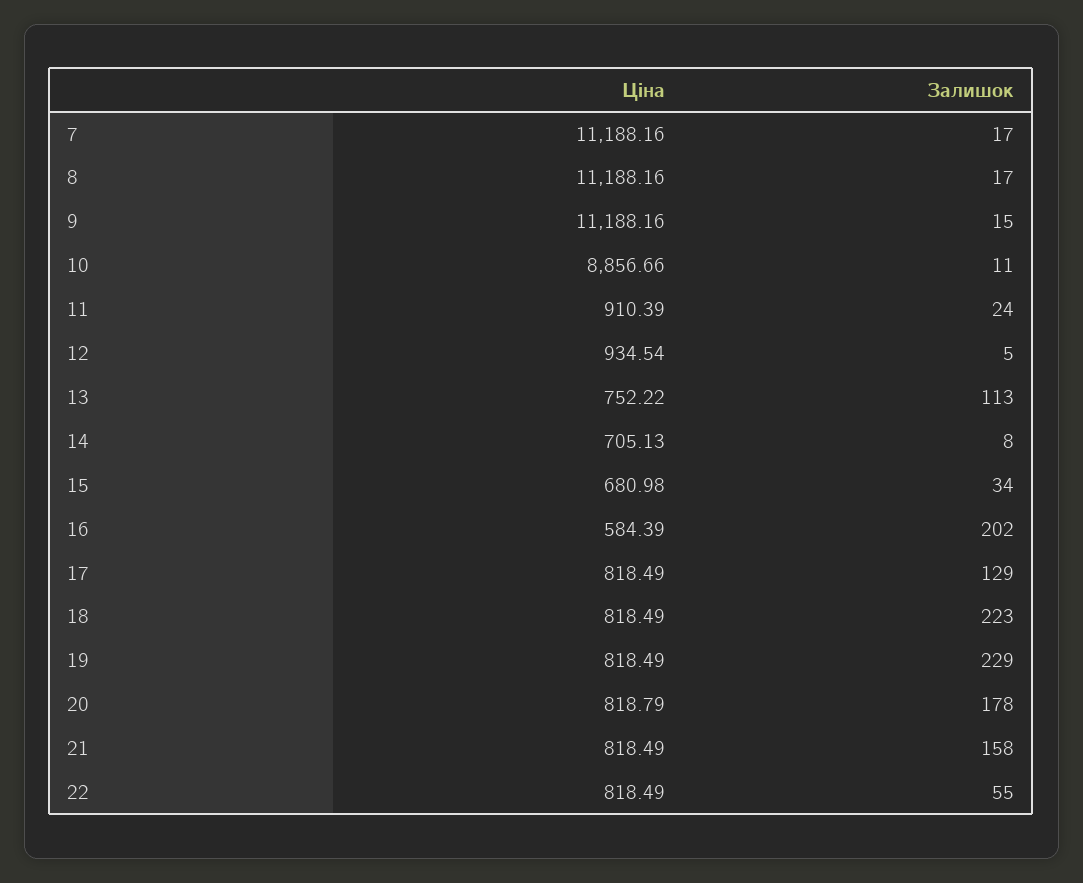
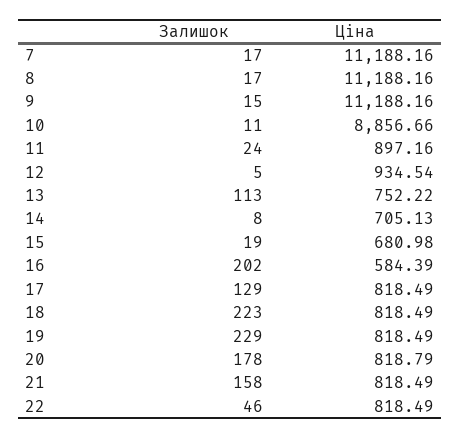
Ціна, 11: 910.39 -> 897.16
Залишок, 15: 34 -> 19
Залишок, 22: 55 -> 46

